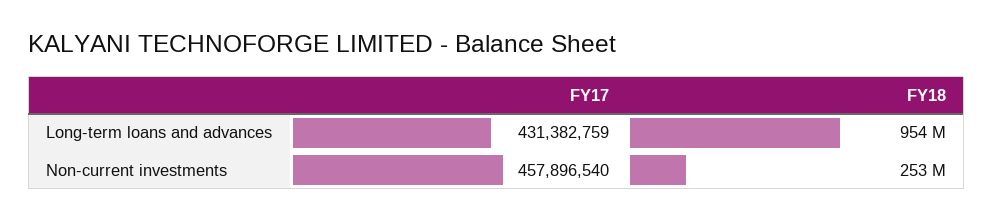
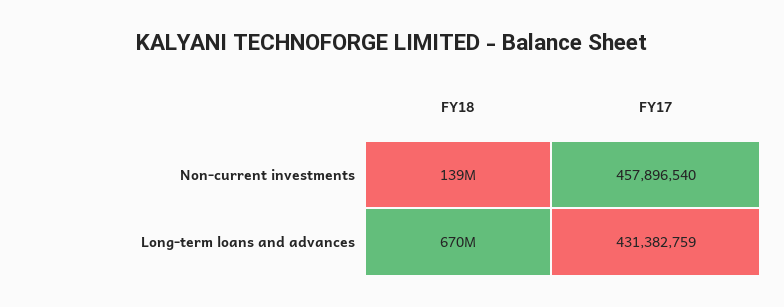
FY18, Long-term loans and advances: 954000000 -> 670000000
FY18, Non-current investments: 253000000 -> 139000000

